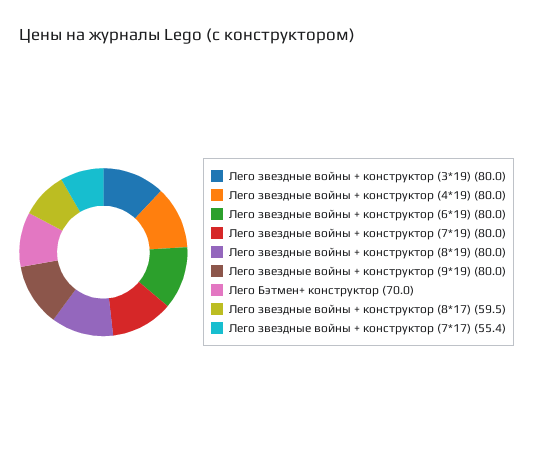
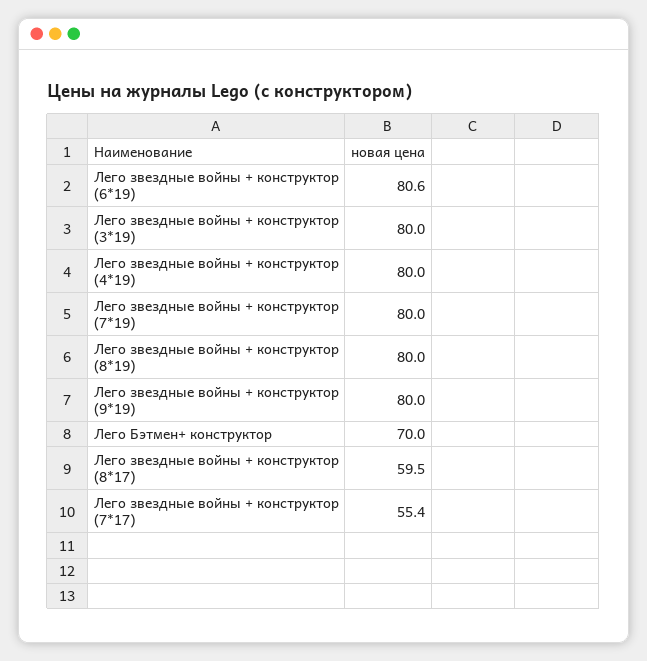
Лего звездные войны + конструктор (6*19): 80 -> 80.6

